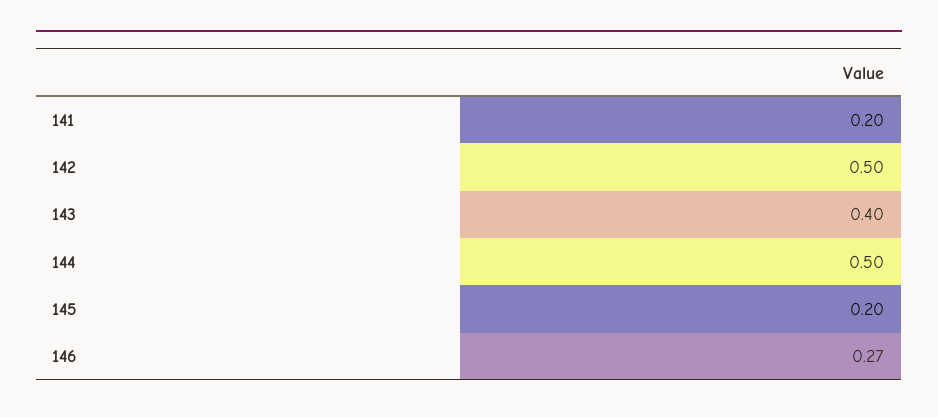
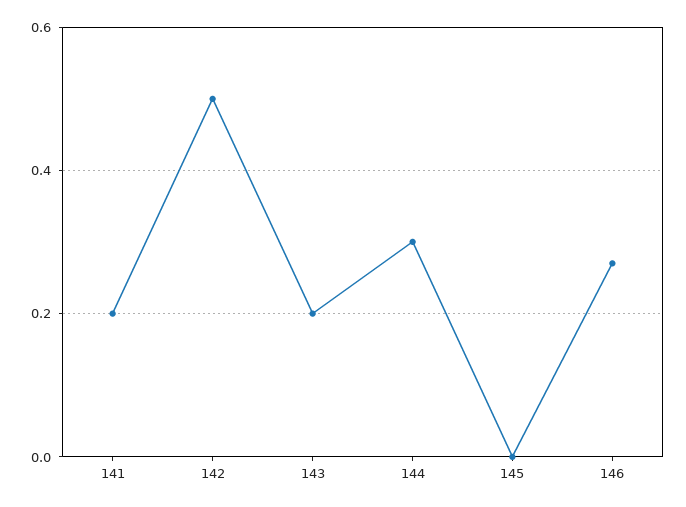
143: 0.4 -> 0.2
144: 0.5 -> 0.3
145: 0.2 -> 0

